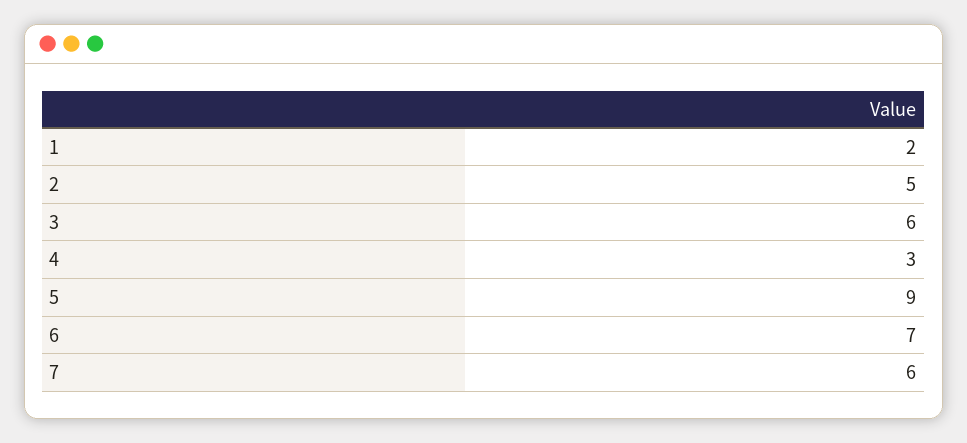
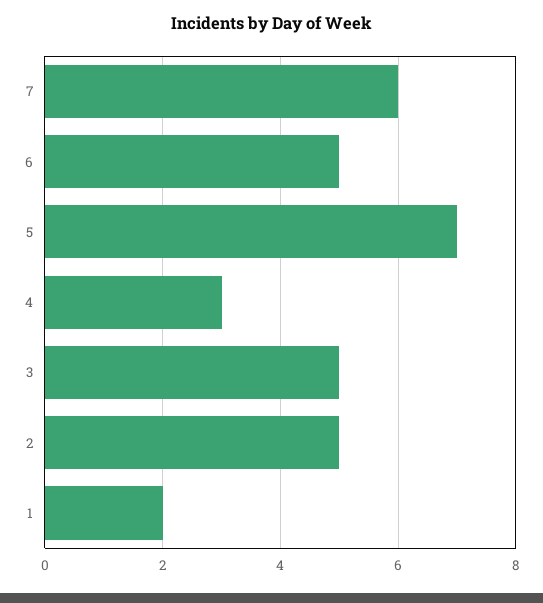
3: 6 -> 5
5: 9 -> 7
6: 7 -> 5

